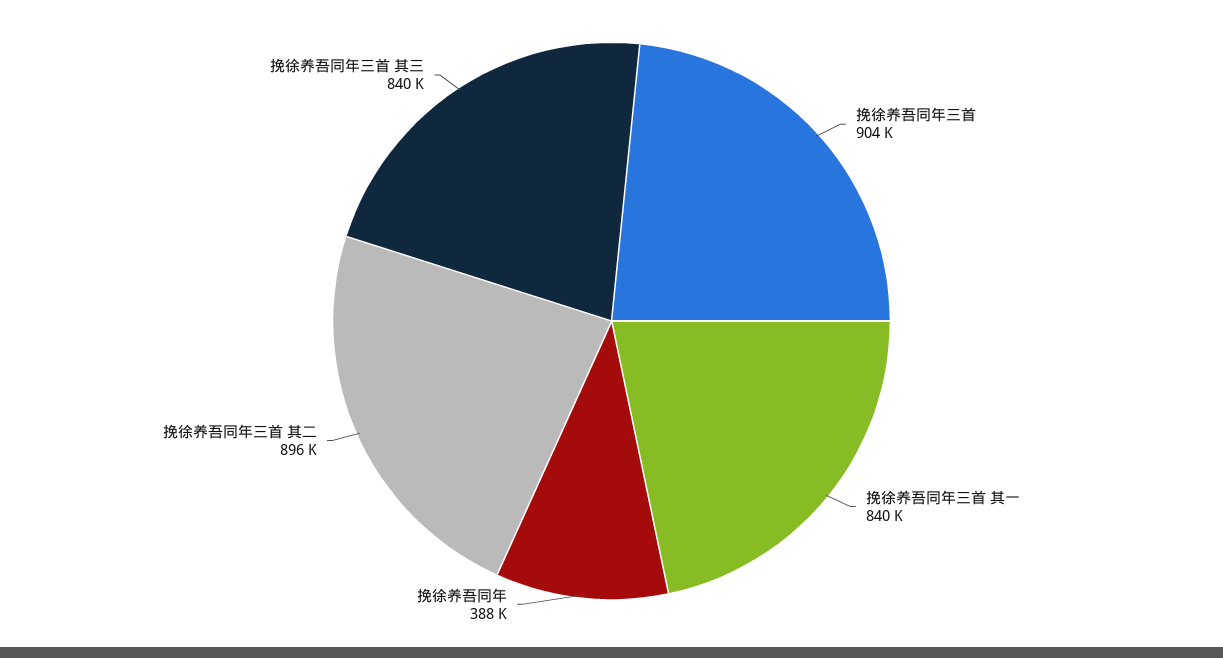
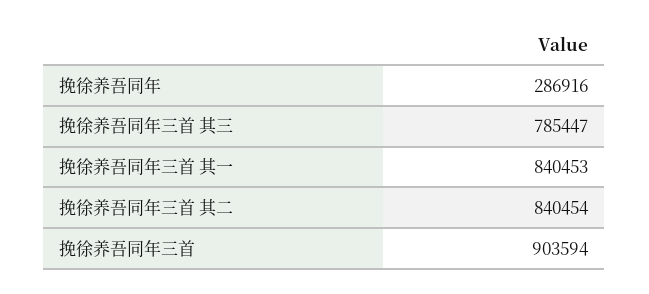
挽徐养吾同年: 388000 -> 286916
挽徐养吾同年三首 其二: 896000 -> 840454
挽徐养吾同年三首 其三: 840000 -> 785447

